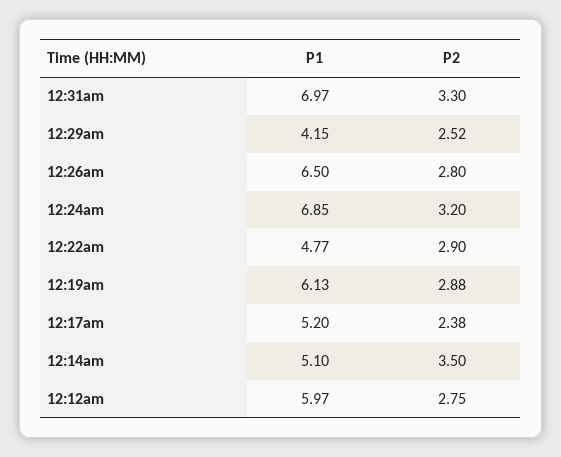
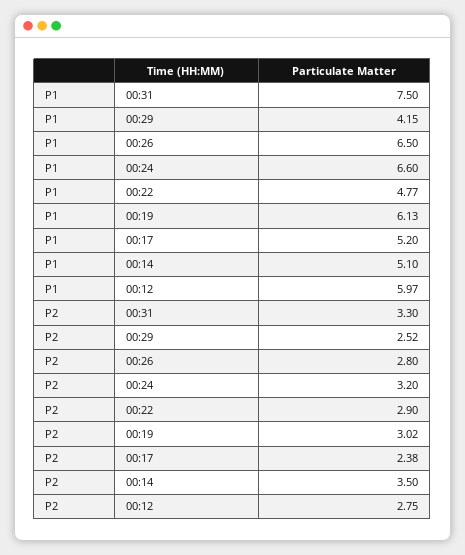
P1, 12:31am: 6.97 -> 7.5
P1, 12:24am: 6.85 -> 6.6
P2, 12:19am: 2.88 -> 3.02

